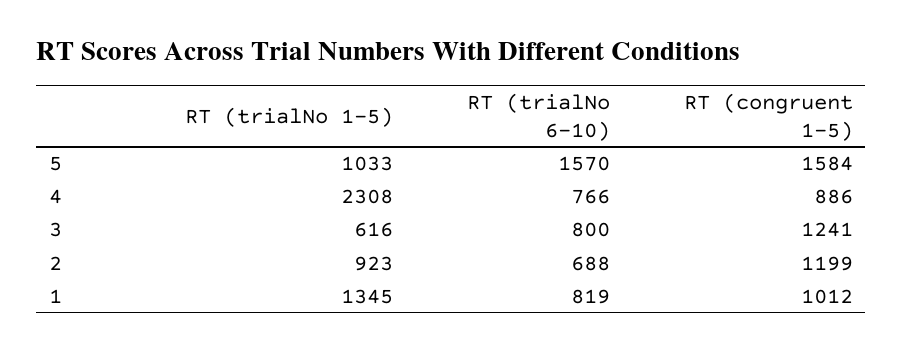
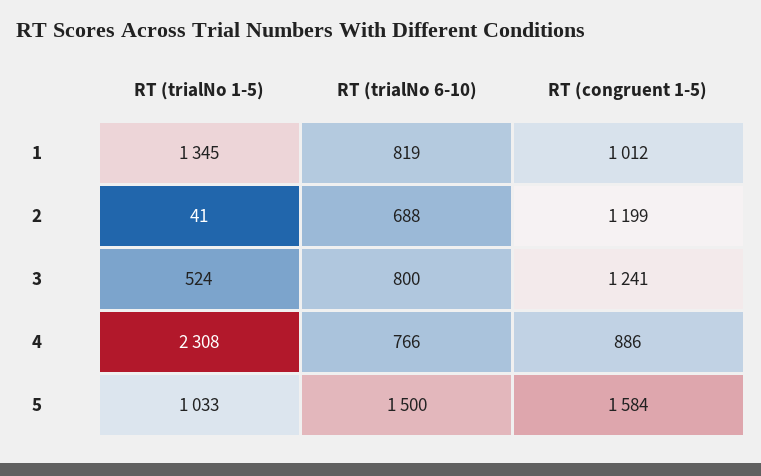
RT (trialNo 6-10), 5: 1570 -> 1500
RT (trialNo 1-5), 3: 616 -> 524
RT (trialNo 1-5), 2: 923 -> 41

